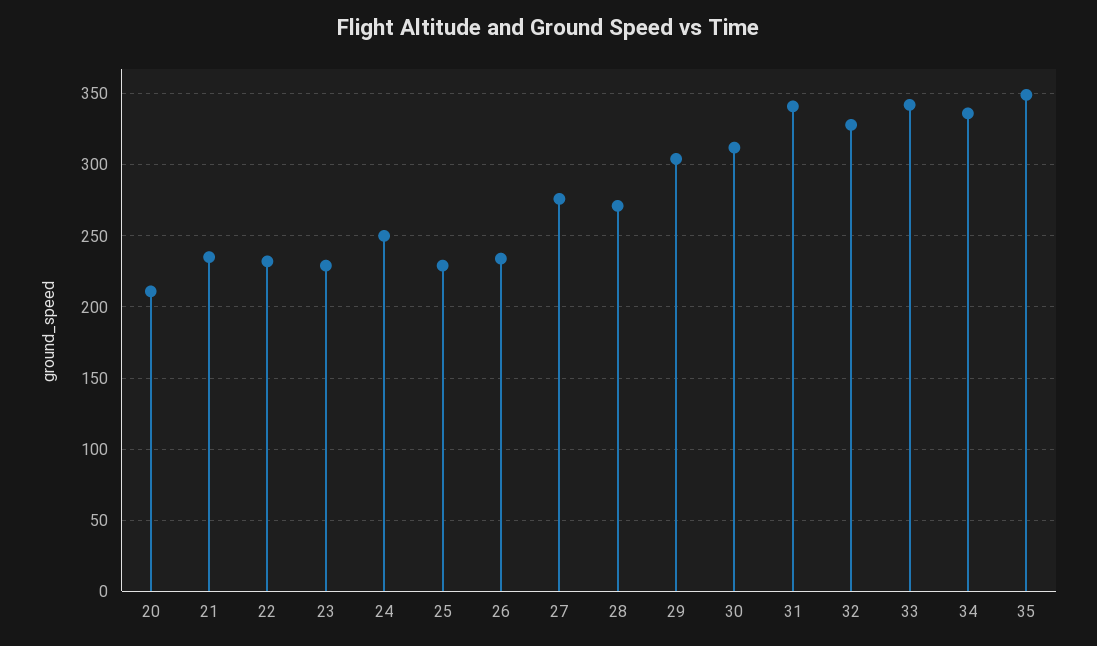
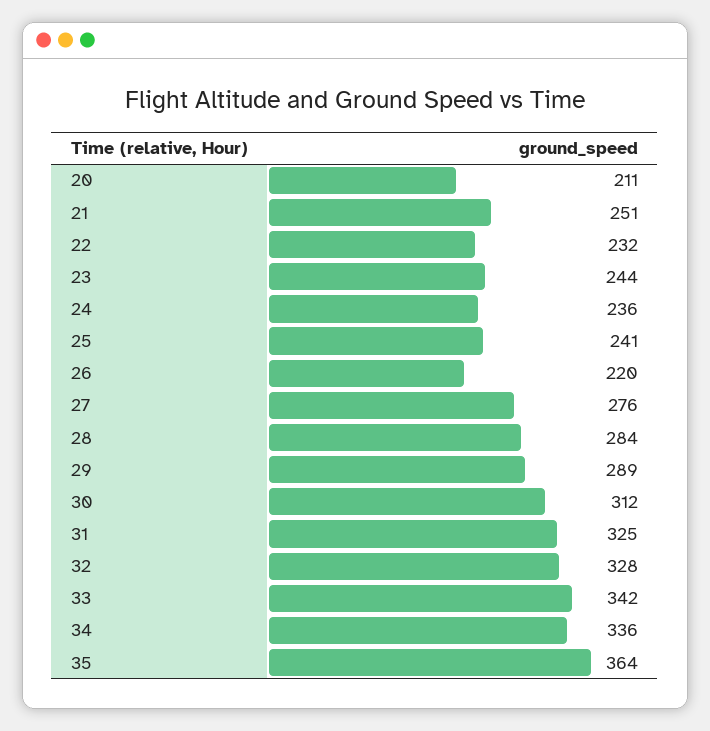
21: 235 -> 251
23: 230 -> 244
24: 250 -> 236
25: 230 -> 241
26: 235 -> 220
28: 270 -> 284
29: 305 -> 289
31: 340 -> 325
35: 350 -> 364

